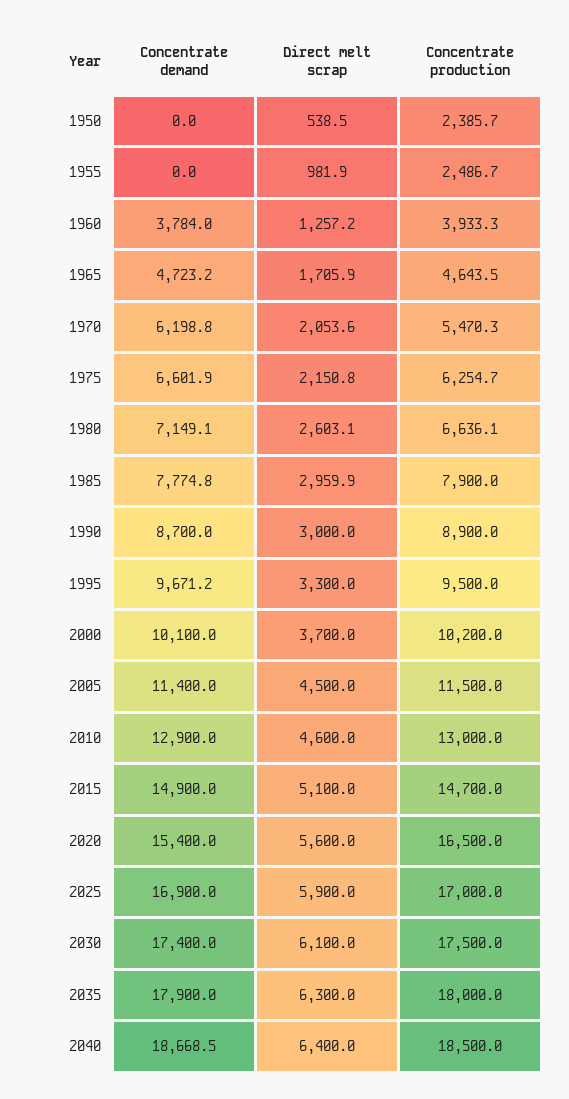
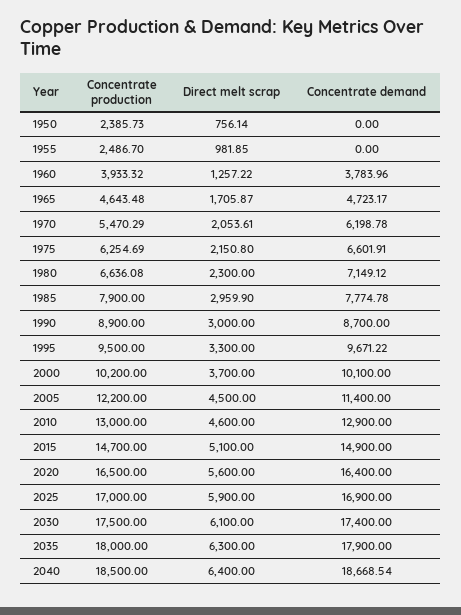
Direct melt scrap, 1950: 538.5 -> 756.14
Direct melt scrap, 1980: 2603.1 -> 2300
Concentrate production, 2005: 11500 -> 12200
Concentrate demand, 2020: 15400 -> 16400

